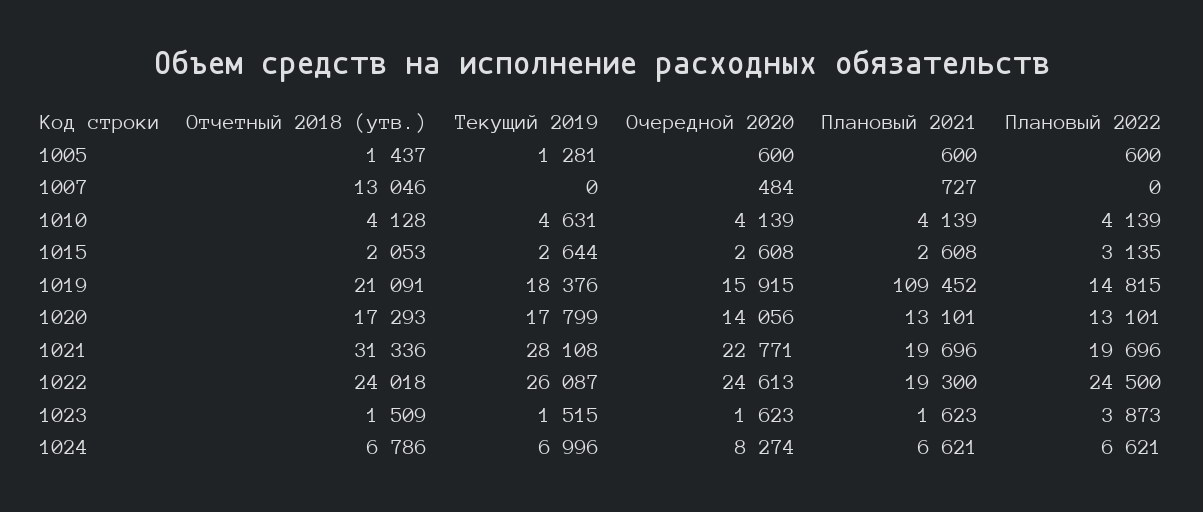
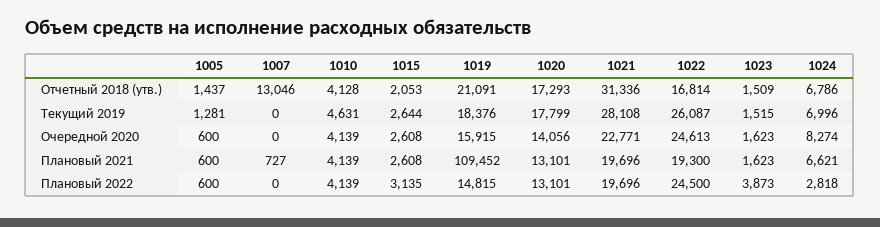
Очередной 2020, 1007: 484 -> 0
Отчетный 2018 (утв.), 1022: 24018 -> 16814
Плановый 2022, 1024: 6621 -> 2818

